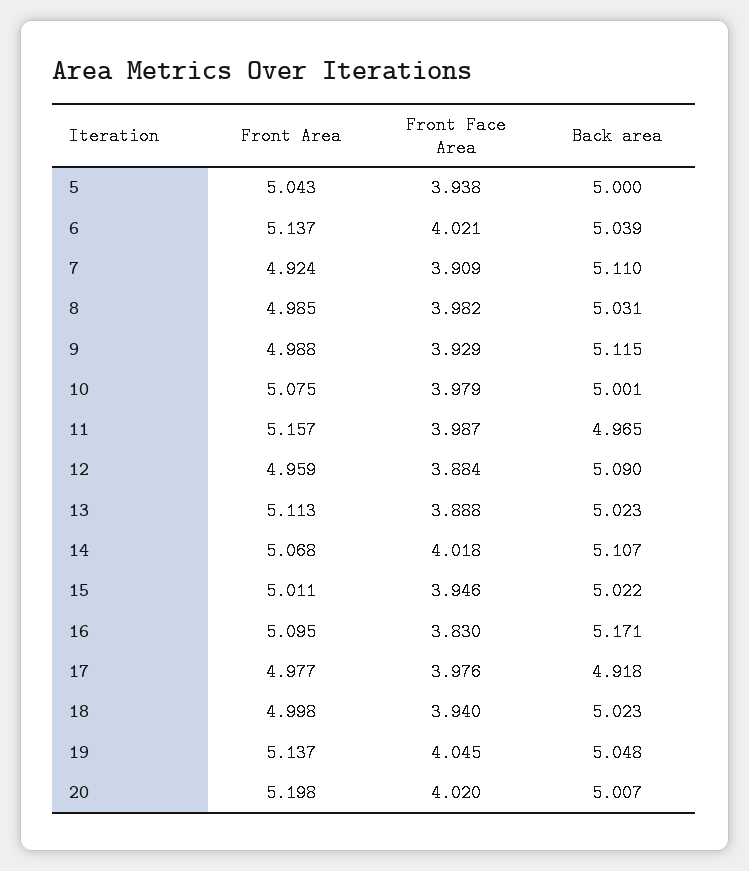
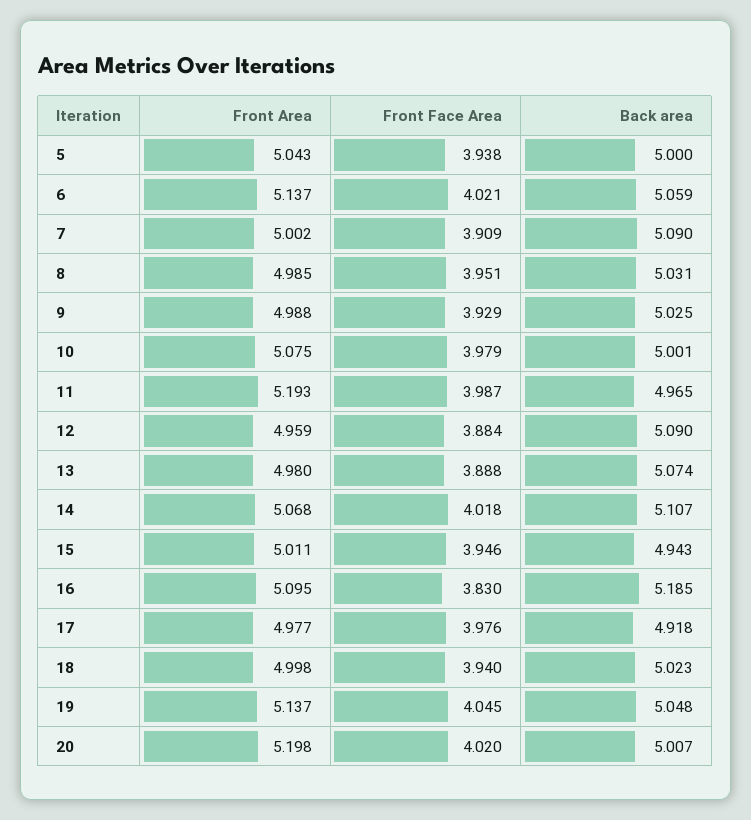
Back area, 6: 5.039 -> 5.059
Front Area, 7: 4.924 -> 5.002
Back area, 7: 5.11 -> 5.09
Front Face Area, 8: 3.982 -> 3.951
Back area, 9: 5.115 -> 5.025
Front Area, 11: 5.157 -> 5.193
Front Area, 13: 5.113 -> 4.98
Back area, 13: 5.023 -> 5.074
Back area, 15: 5.022 -> 4.943
Back area, 16: 5.171 -> 5.185

